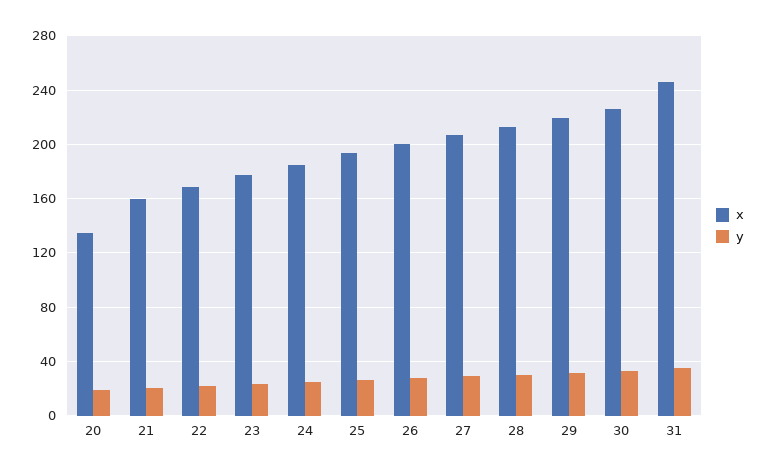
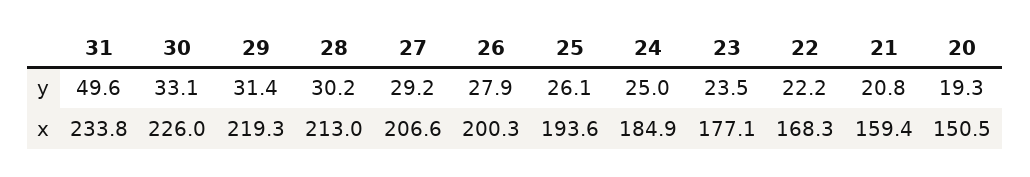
x, 20: 135 -> 150.5
x, 31: 245 -> 233.8
y, 31: 35 -> 49.6

